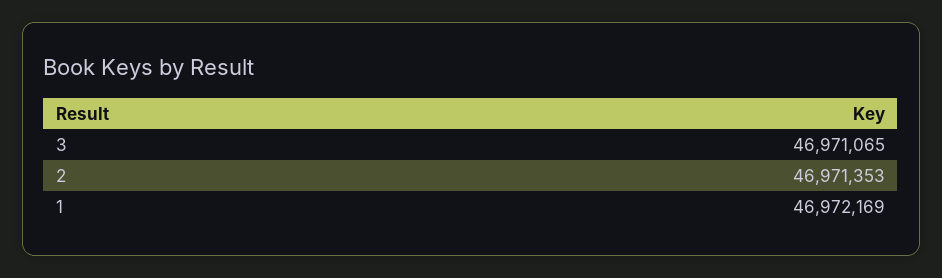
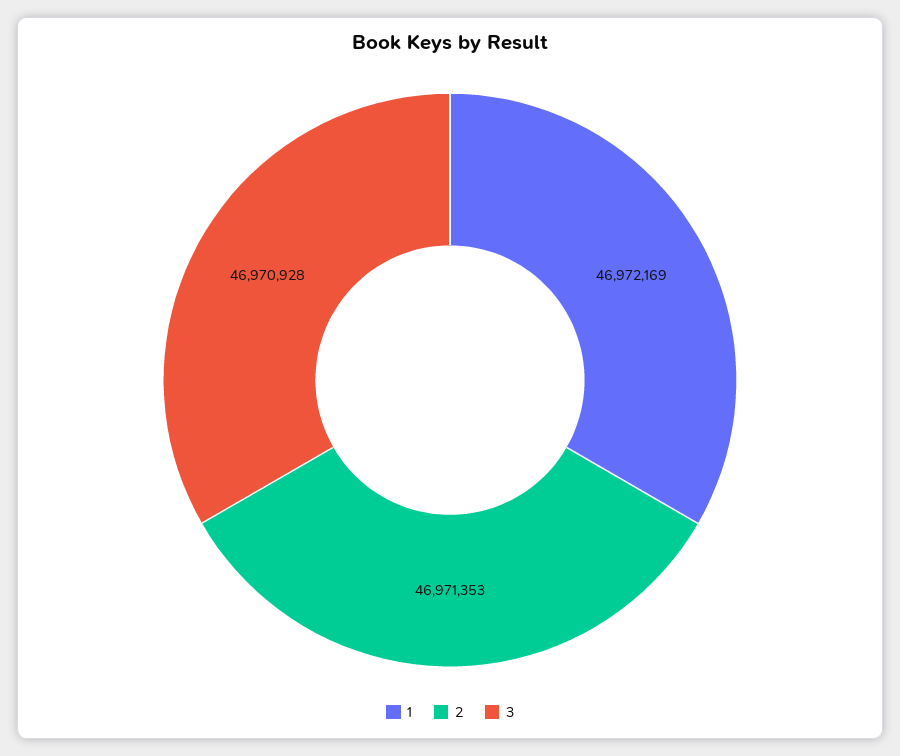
3: 46971065 -> 46970928

